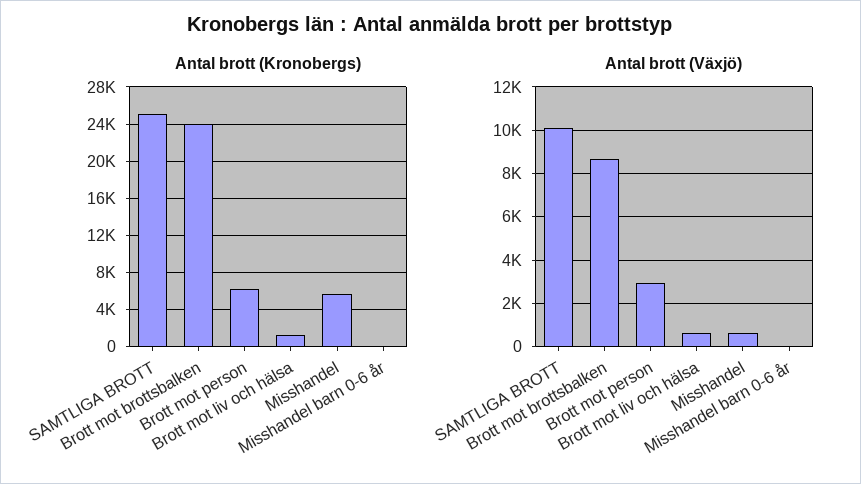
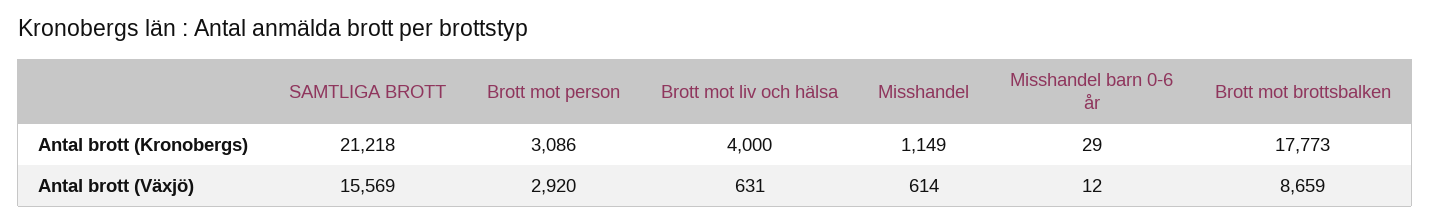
Antal brott (Kronobergs), SAMTLIGA BROTT: 25000 -> 21218
Antal brott (Kronobergs), Brott mot brottsbalken: 24000 -> 17773
Antal brott (Kronobergs), Brott mot person: 6000 -> 3086
Antal brott (Kronobergs), Brott mot liv och hälsa: 1000 -> 4000
Antal brott (Kronobergs), Misshandel: 6000 -> 1149
Antal brott (Växjö), SAMTLIGA BROTT: 10000 -> 15569

